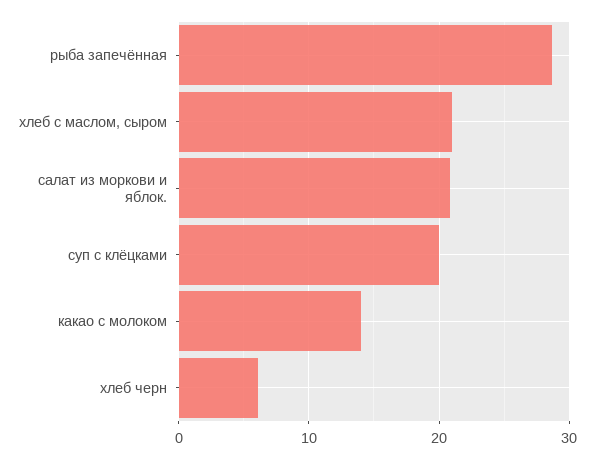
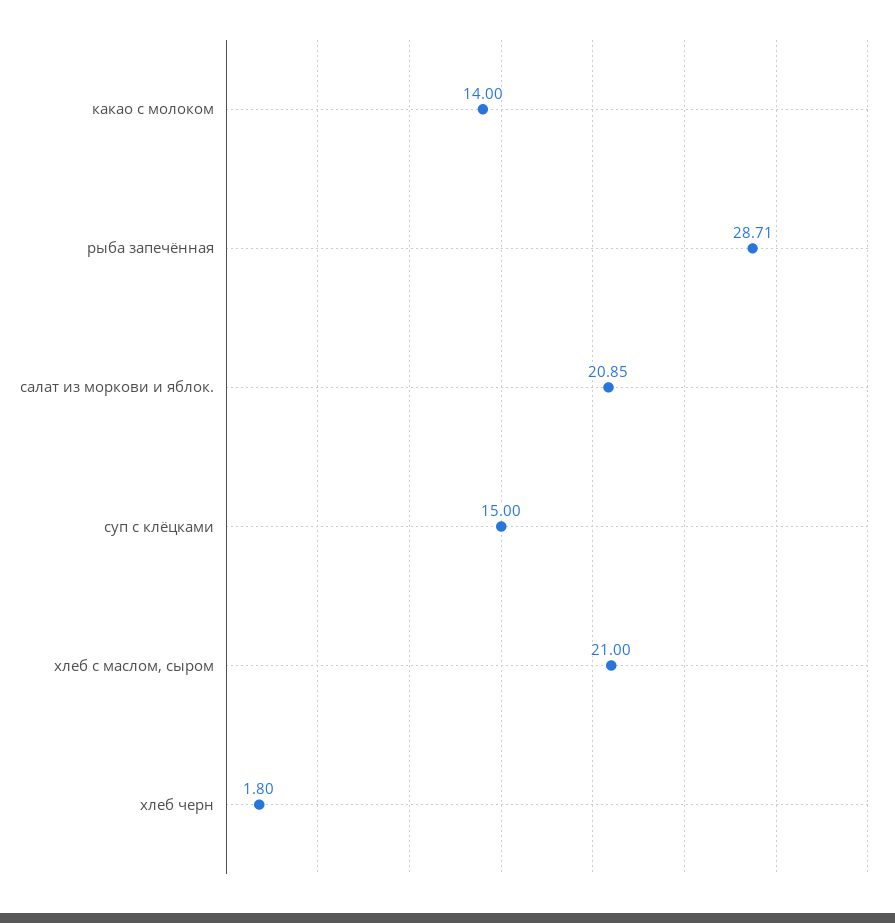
суп с клёцками: 20 -> 15
хлеб черн: 6 -> 1.8

